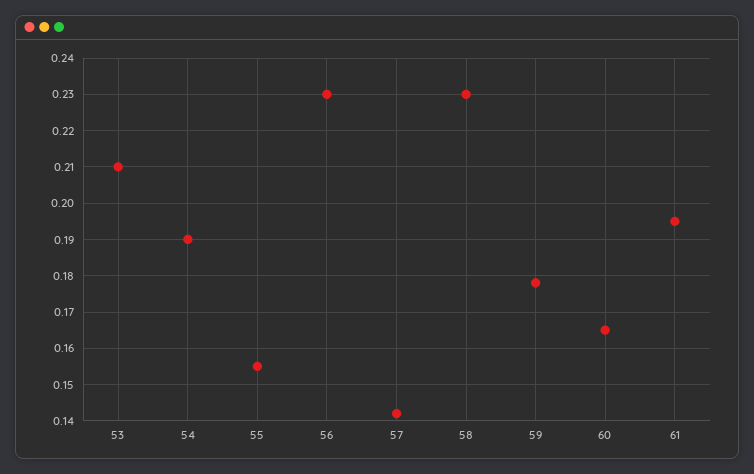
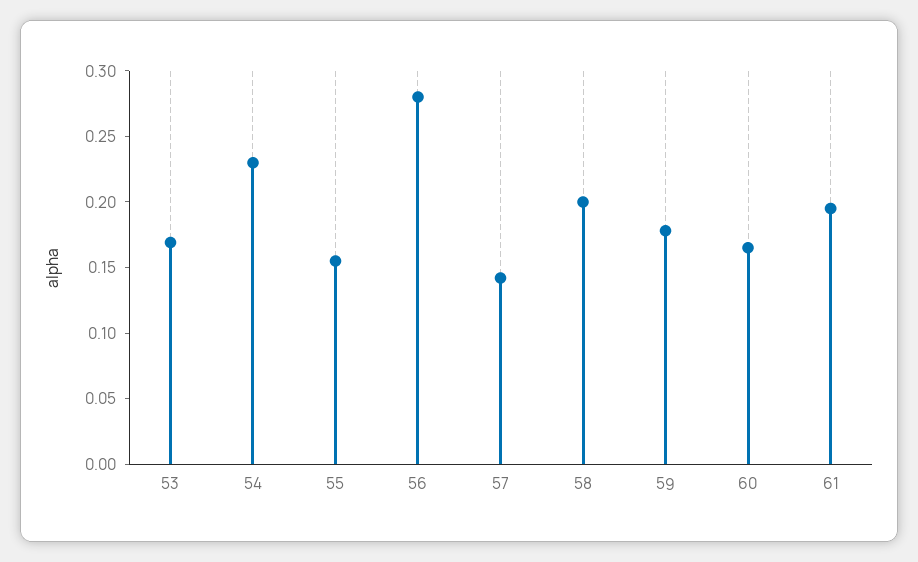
53: 0.21 -> 0.17
54: 0.19 -> 0.23
56: 0.23 -> 0.28
58: 0.23 -> 0.2

